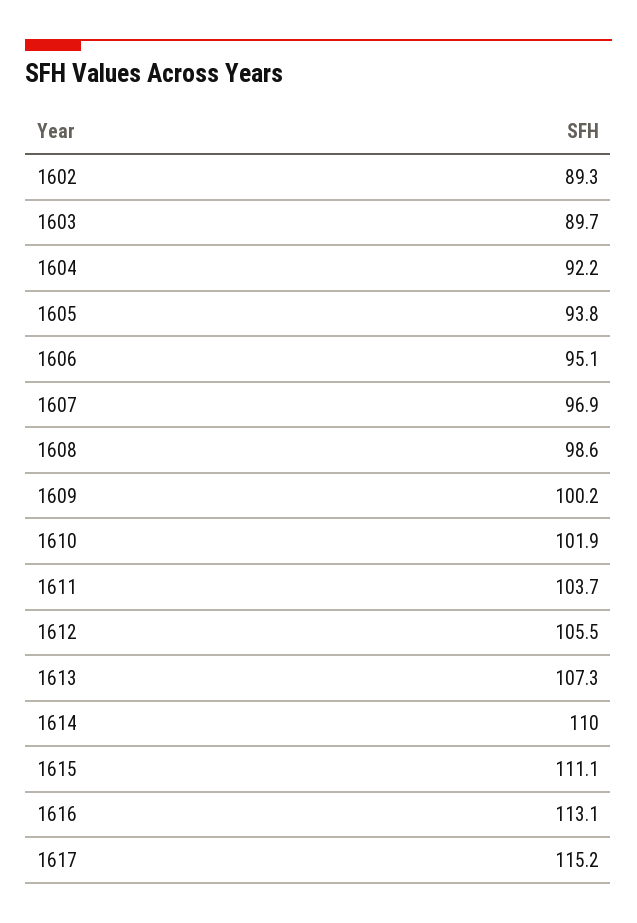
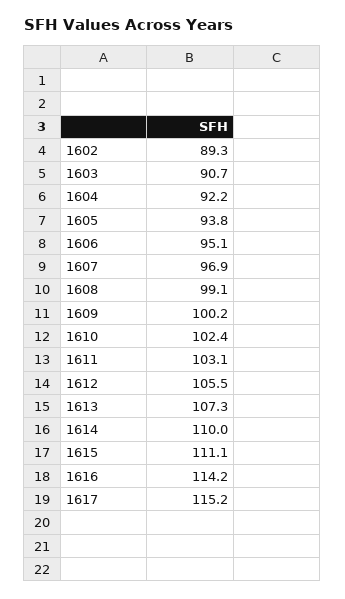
1603: 89.7 -> 90.7
1608: 98.6 -> 99.1
1610: 101.9 -> 102.4
1611: 103.7 -> 103.1
1616: 113.1 -> 114.2

